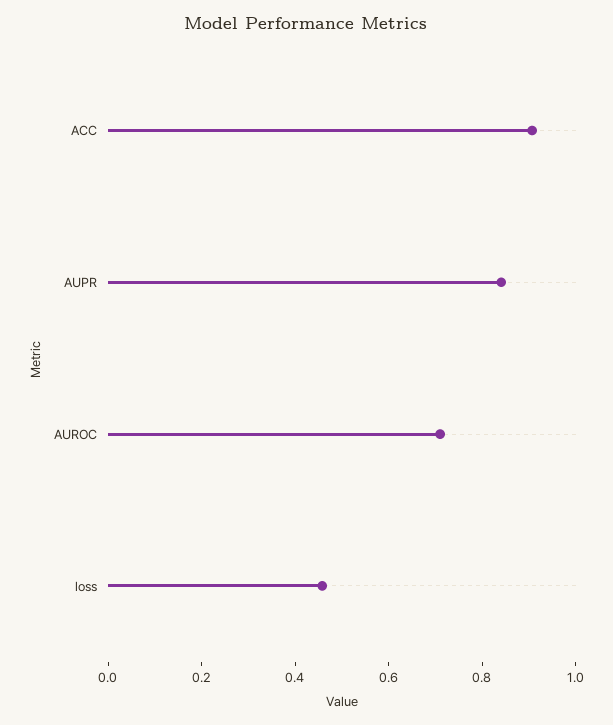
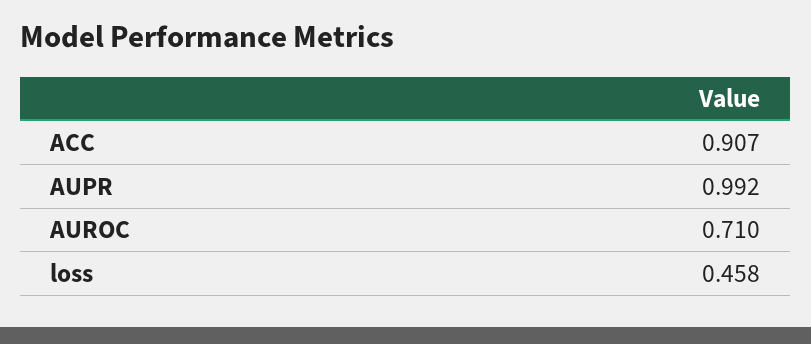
AUPR: 0.85 -> 0.992

